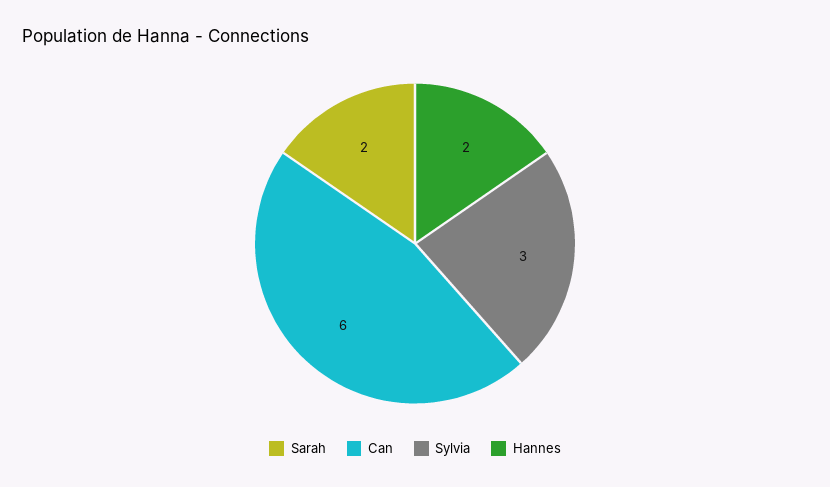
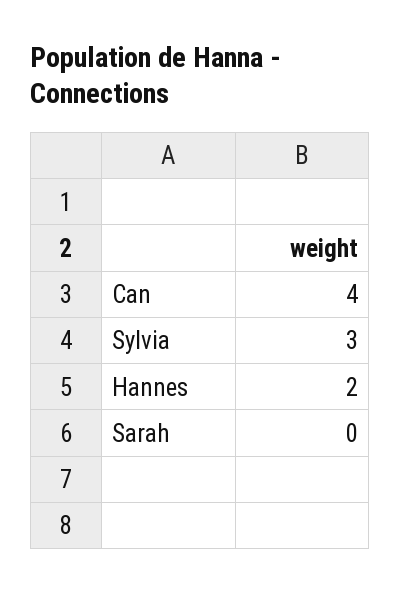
Sarah: 2 -> 0
Can: 6 -> 4

